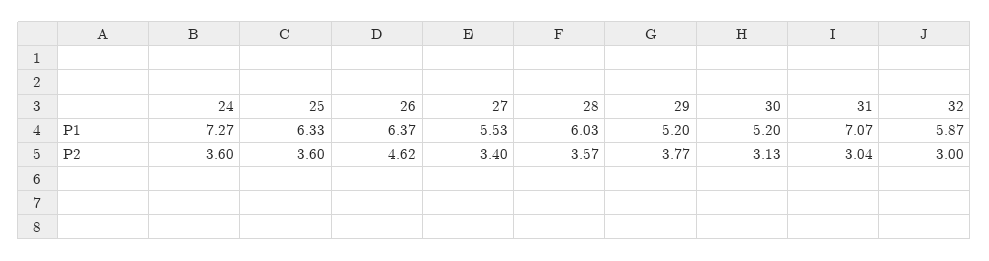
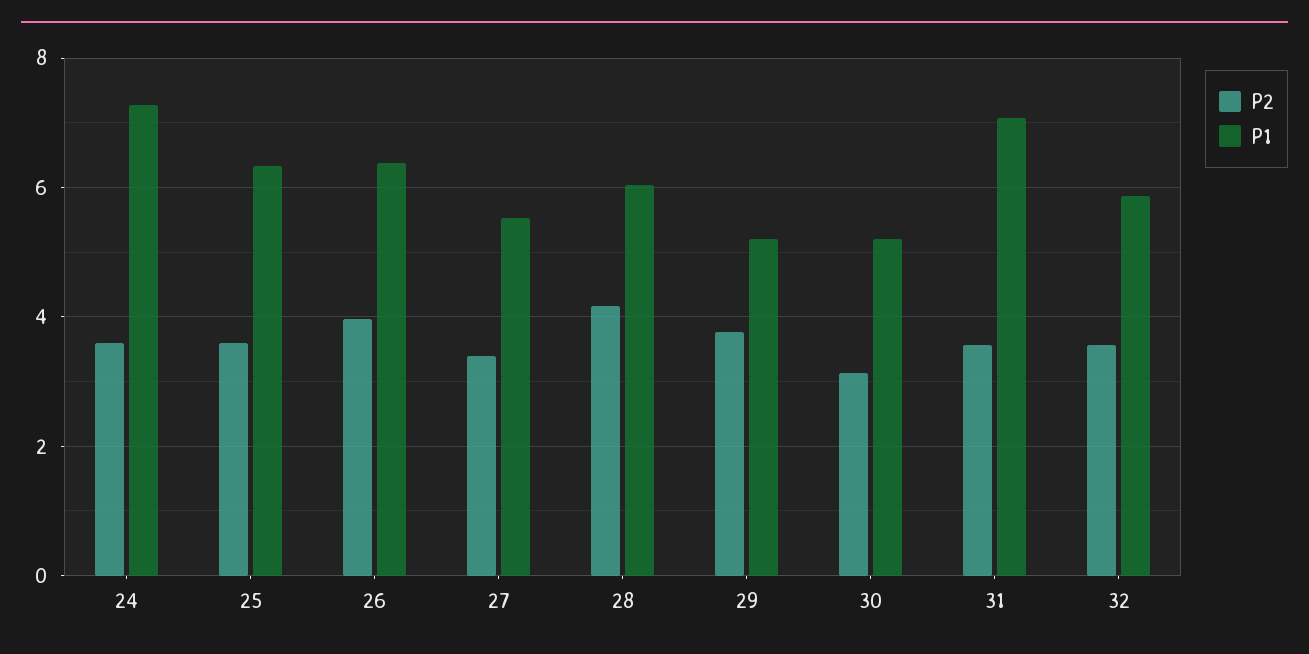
P2, 26: 4.62 -> 4
P2, 28: 3.57 -> 4.2
P2, 31: 3.04 -> 3.6
P2, 32: 3 -> 3.6

